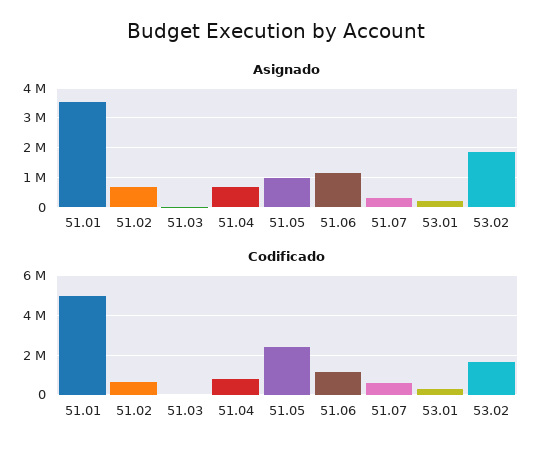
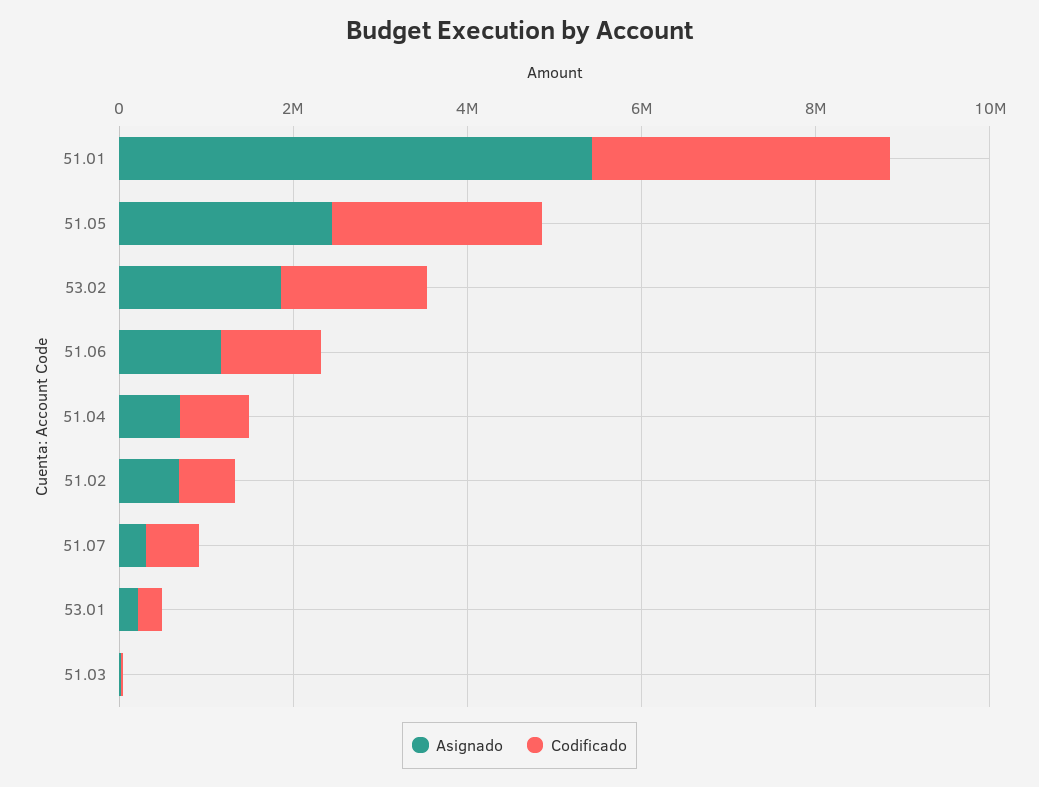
Asignado, 51.01: 3500000 -> 5500000
Asignado, 51.05: 1000000 -> 2500000
Codificado, 51.01: 5000000 -> 3500000

